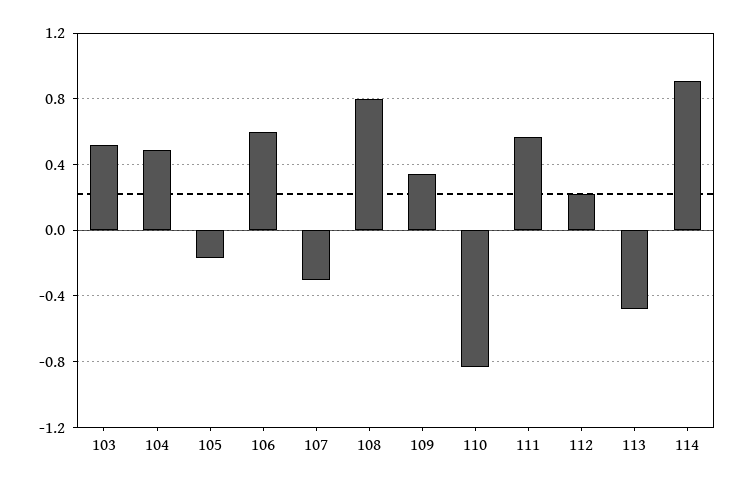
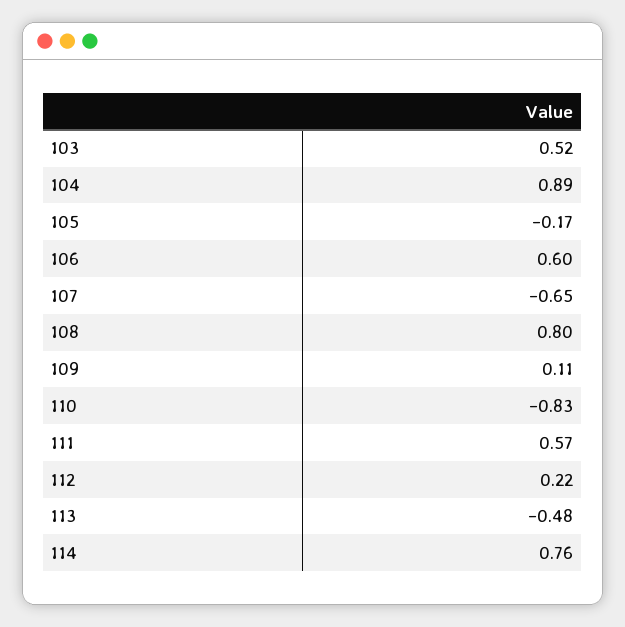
104: 0.5 -> 0.89
107: -0.3 -> -0.65
109: 0.35 -> 0.11
114: 0.9 -> 0.76

